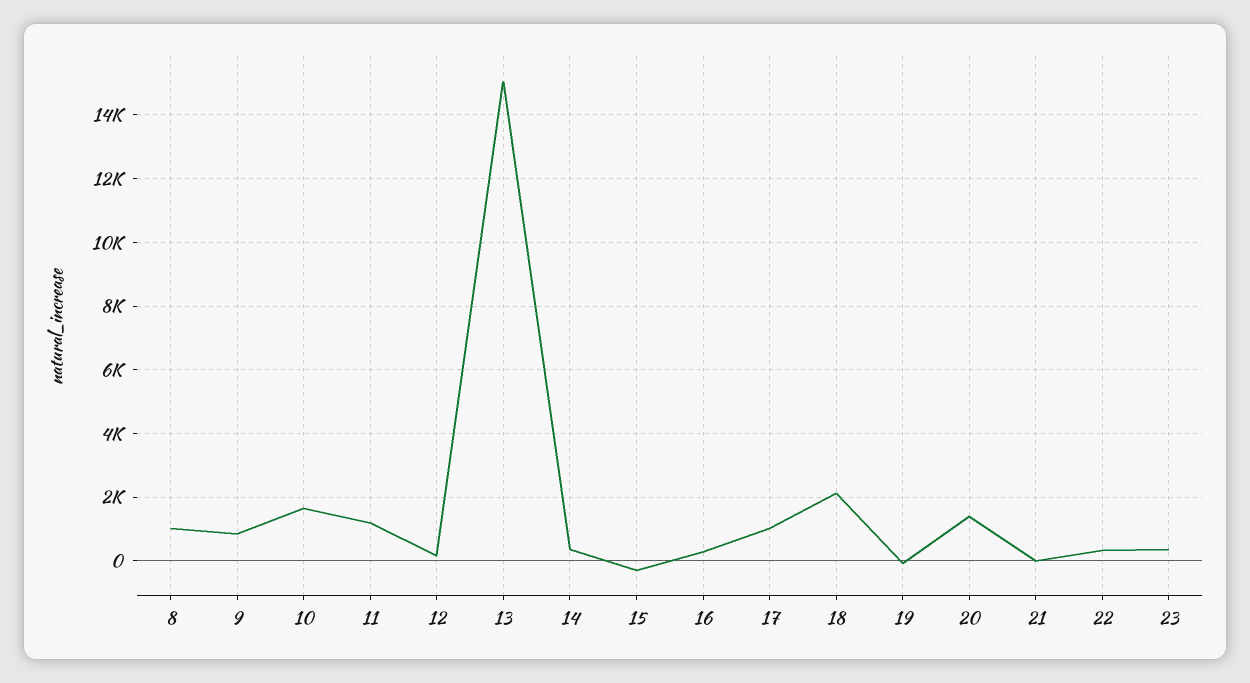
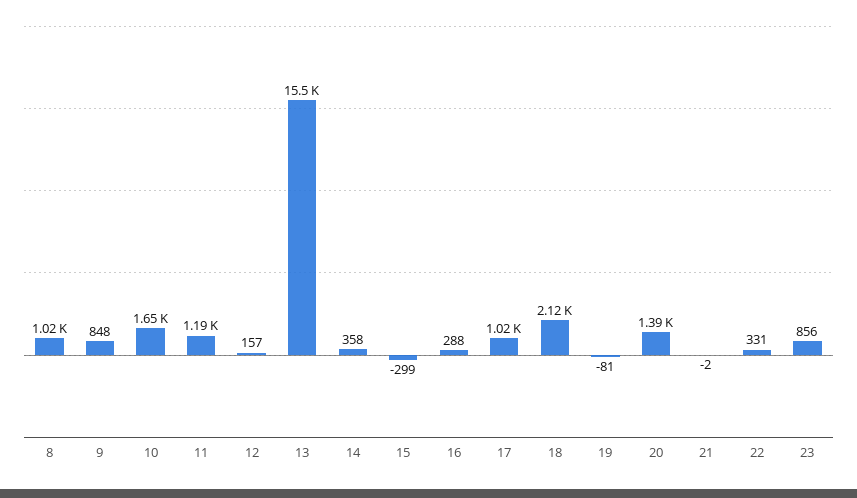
13: 15000 -> 15500
23: 400 -> 856

